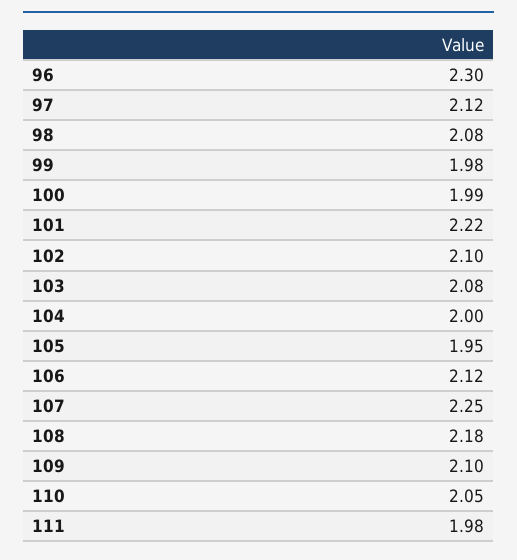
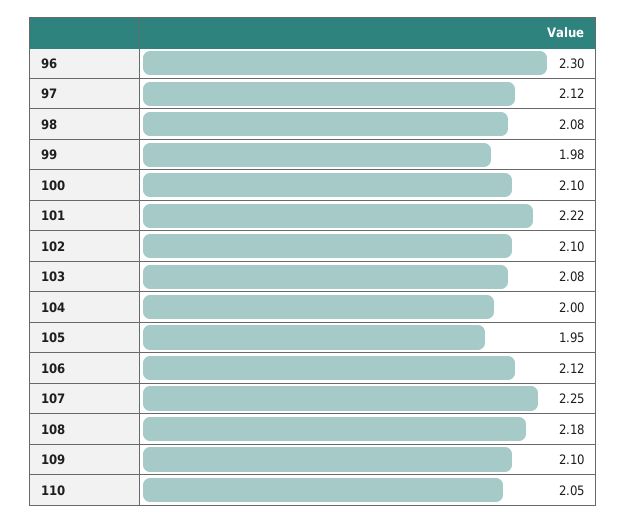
100: 1.99 -> 2.1
111: 1.98 -> none

